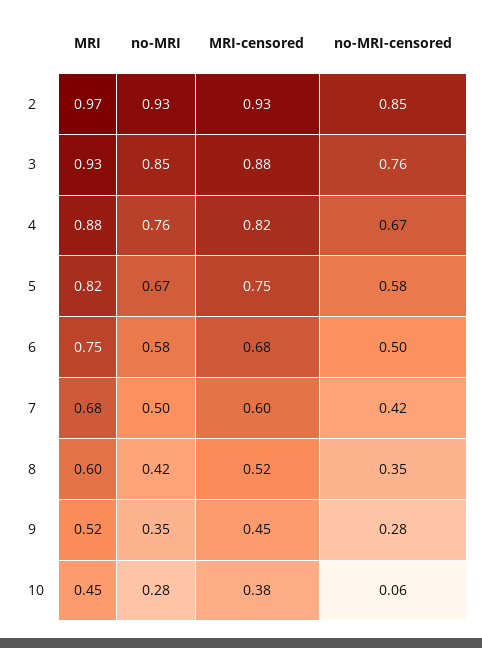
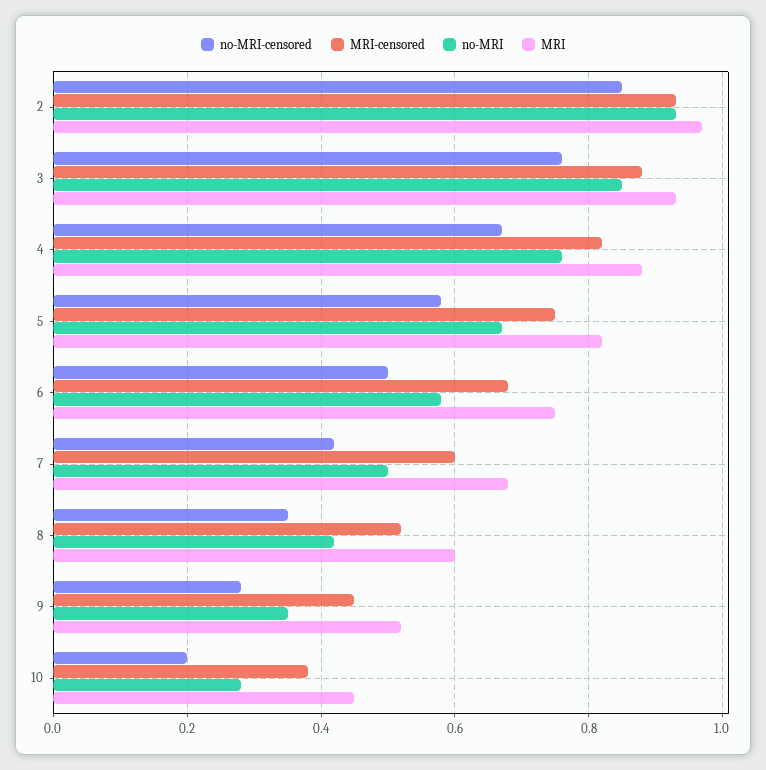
no-MRI-censored, 10: 0.06 -> 0.2

